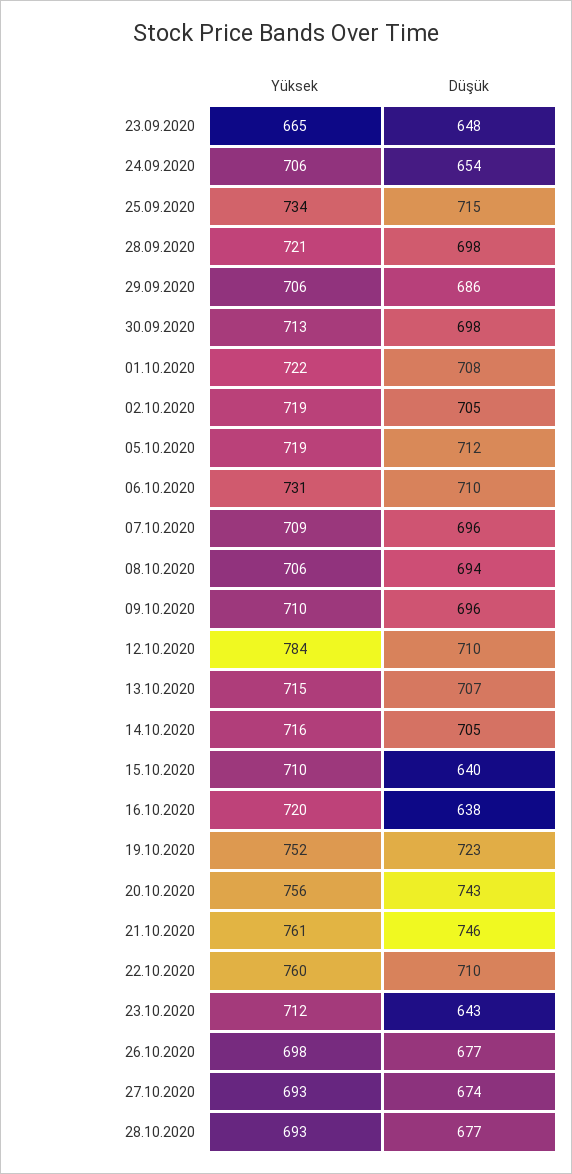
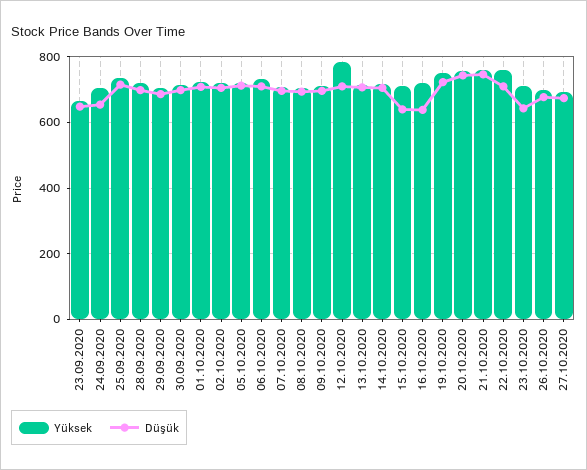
Yüksek, 28.10.2020: 693 -> none
Düşük, 28.10.2020: 677 -> none

